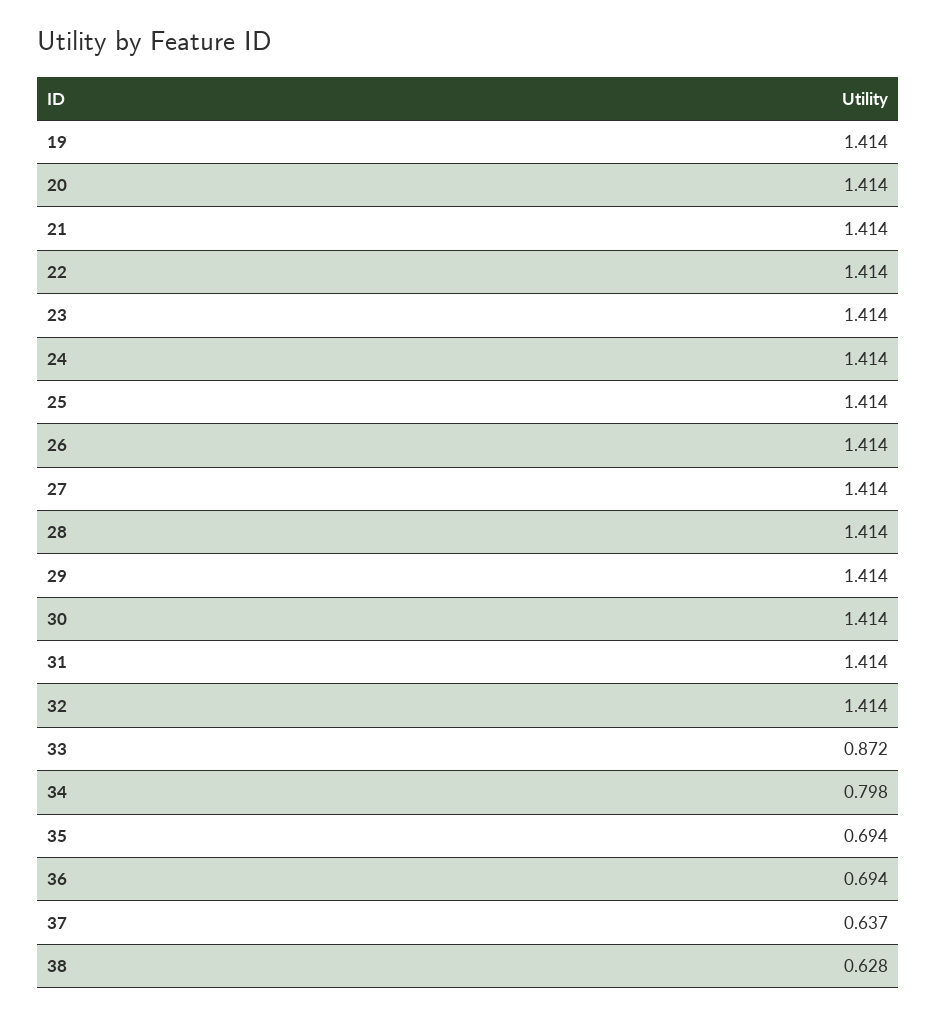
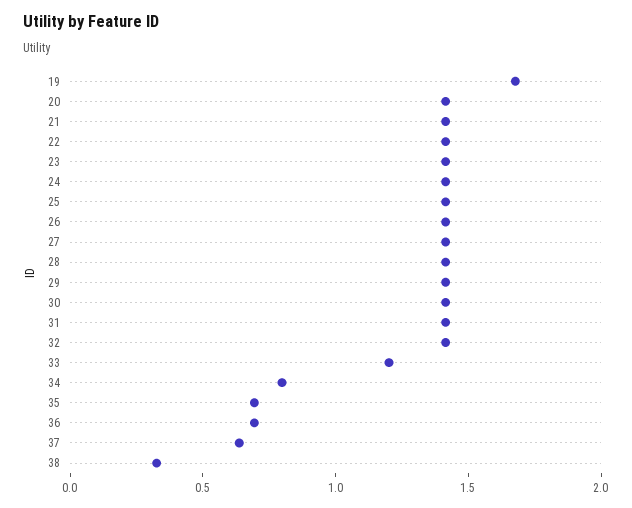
19: 1.414 -> 1.7
33: 0.872 -> 1.2
38: 0.628 -> 0.3

